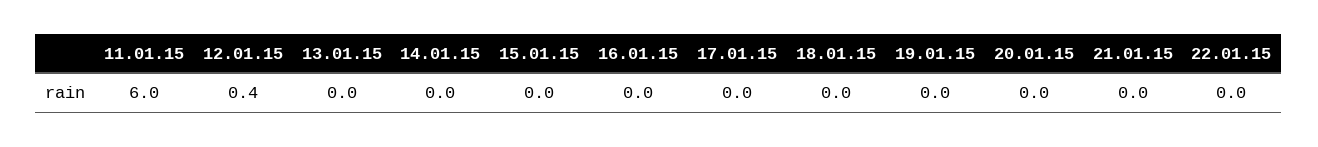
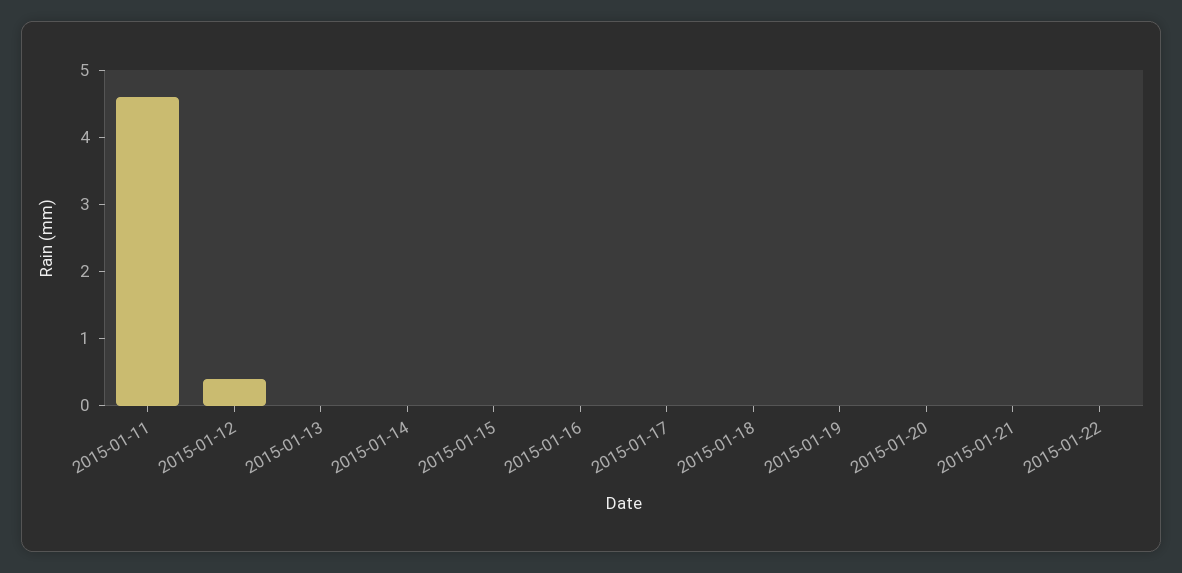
11.01.15: 6 -> 4.5

